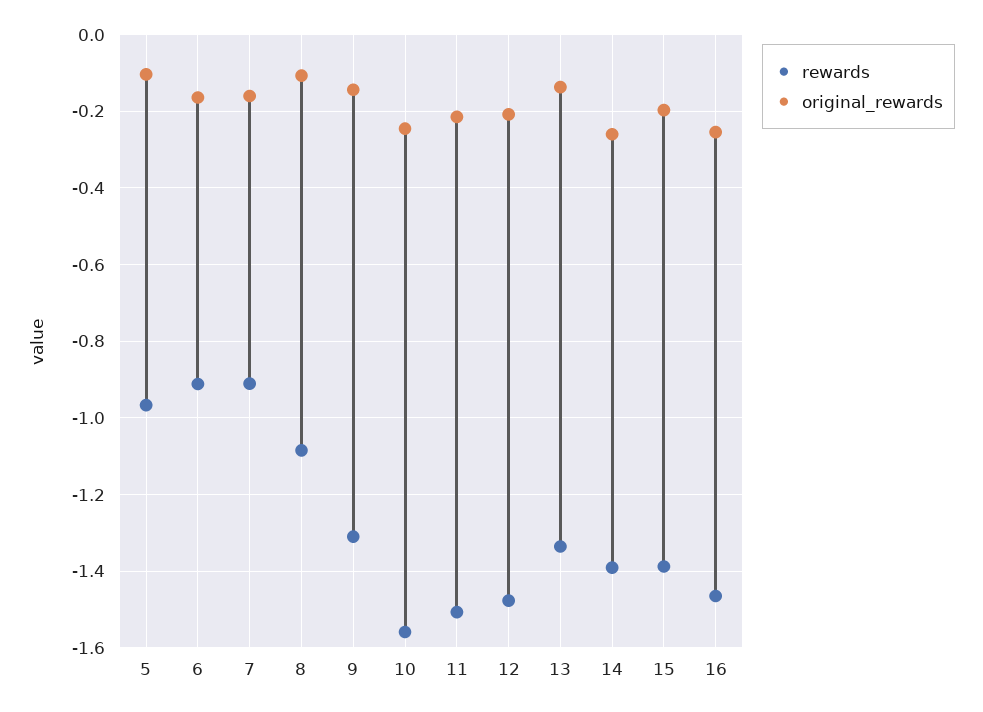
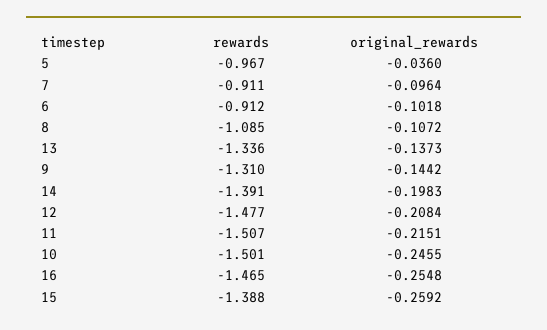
original_rewards, 5: -0.1 -> -0.036
original_rewards, 6: -0.16 -> -0.1018
original_rewards, 7: -0.16 -> -0.0964
rewards, 10: -1.56 -> -1.501
original_rewards, 14: -0.26 -> -0.1983
original_rewards, 15: -0.2 -> -0.2592

